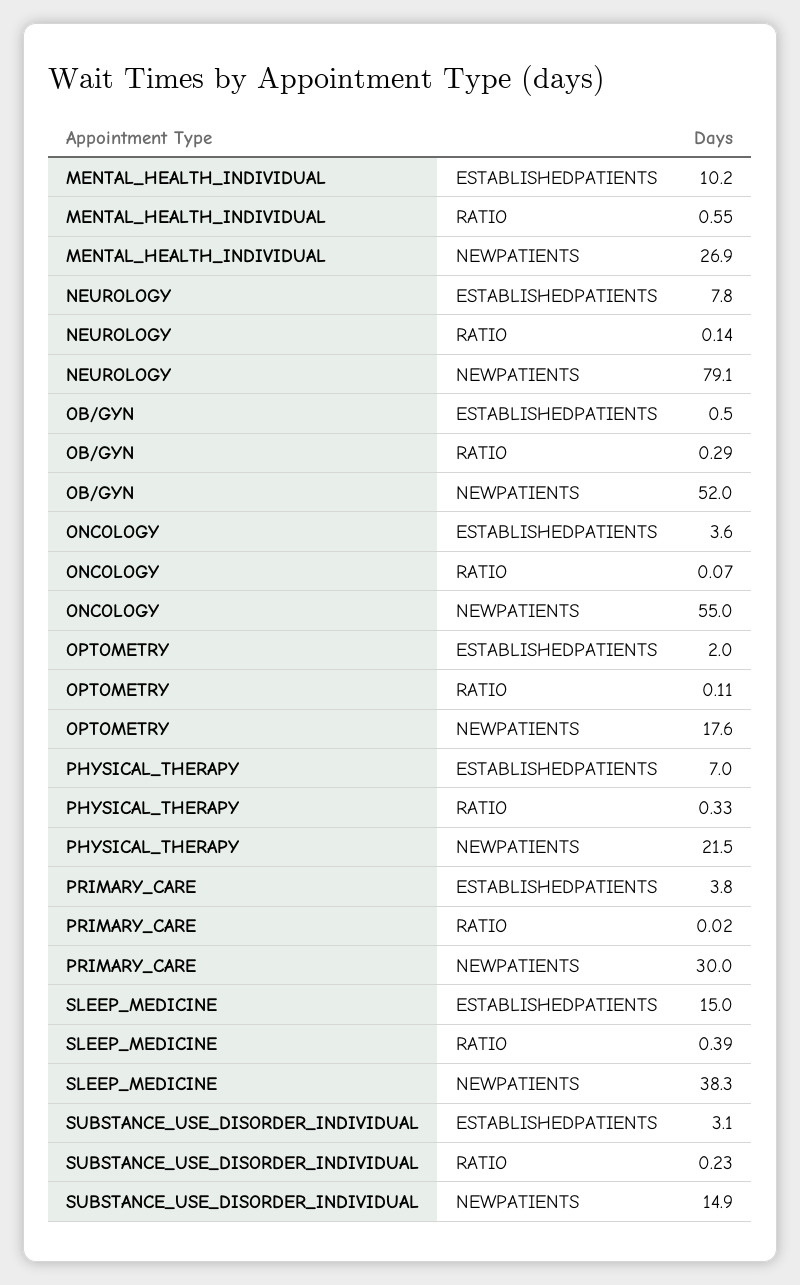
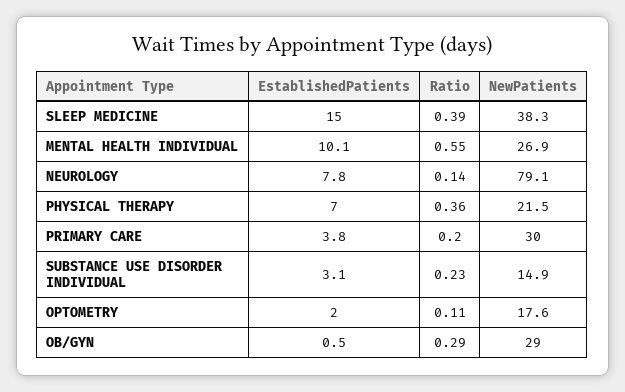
MENTAL_HEALTH_INDIVIDUAL, ESTABLISHEDPATIENTS: 10.2 -> 10.1
OB/GYN, NEWPATIENTS: 52 -> 29
ONCOLOGY, ESTABLISHEDPATIENTS: 3.6 -> none
ONCOLOGY, RATIO: 0.07 -> none
ONCOLOGY, NEWPATIENTS: 55 -> none
PHYSICAL_THERAPY, RATIO: 0.33 -> 0.36
PRIMARY_CARE, RATIO: 0.02 -> 0.2

